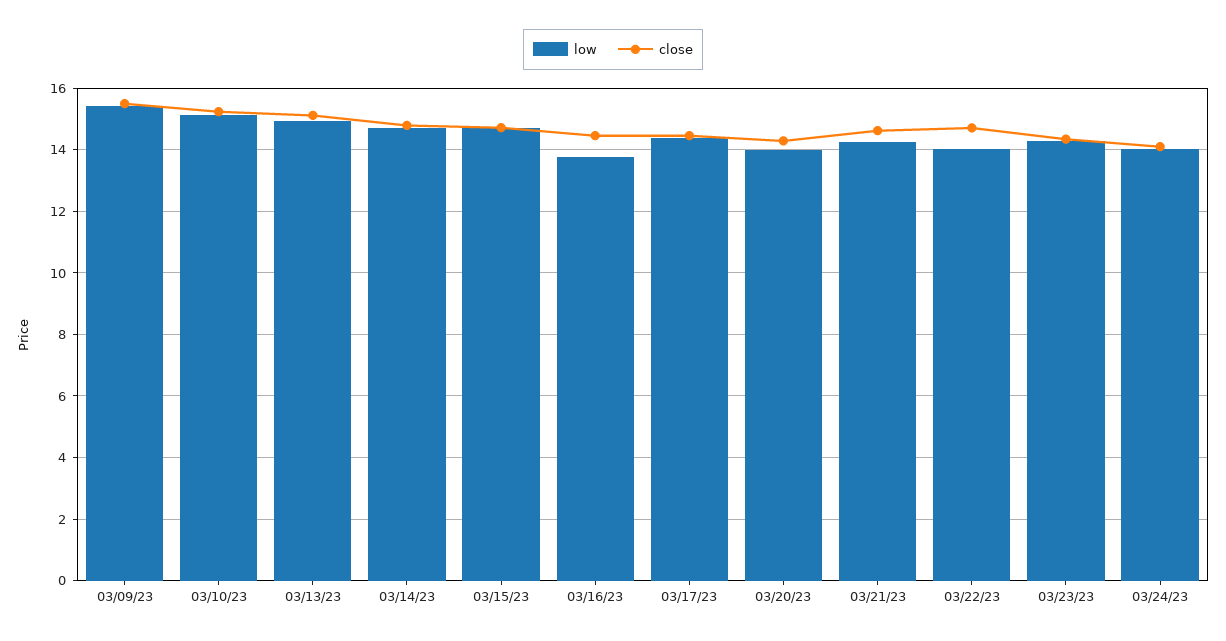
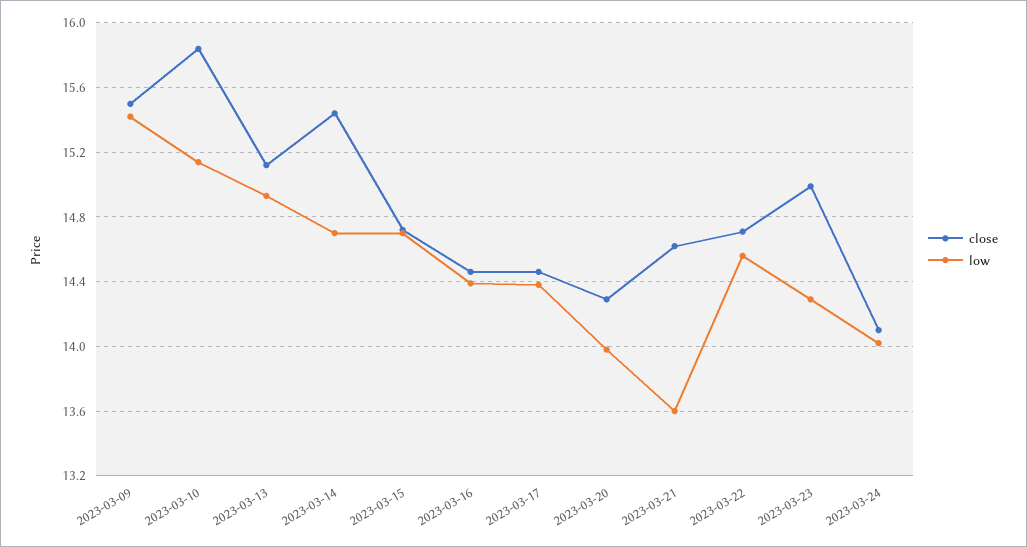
close, 03/10/23: 15.2 -> 15.85
close, 03/14/23: 14.8 -> 15.45
low, 03/16/23: 13.8 -> 14.4
low, 03/21/23: 14.2 -> 13.6
low, 03/22/23: 14 -> 14.55
close, 03/23/23: 14.4 -> 15

